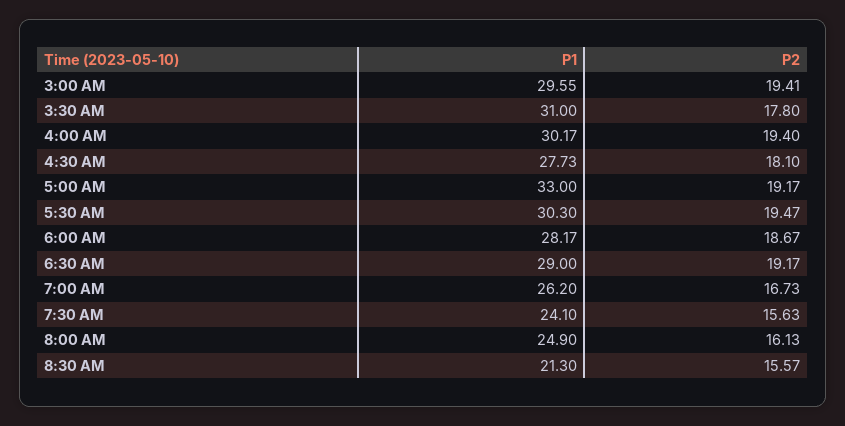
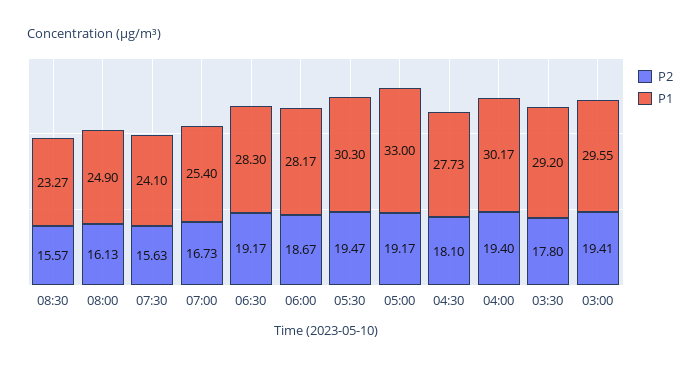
P1, 3:30 AM: 31 -> 29.2
P1, 6:30 AM: 29 -> 28.3
P1, 7:00 AM: 26.2 -> 25.4
P1, 8:30 AM: 21.3 -> 23.27

